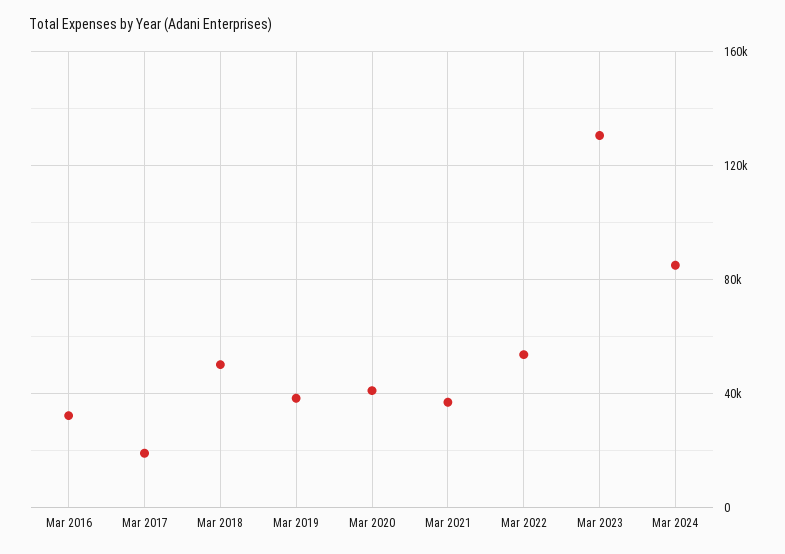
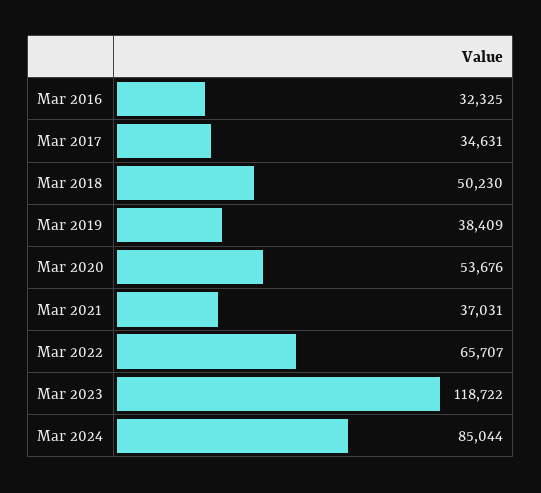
Mar 2017: 20000 -> 34631
Mar 2020: 40000 -> 53676
Mar 2022: 55000 -> 65707
Mar 2023: 130000 -> 118722

